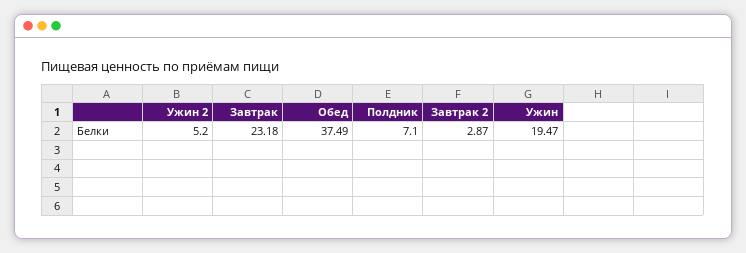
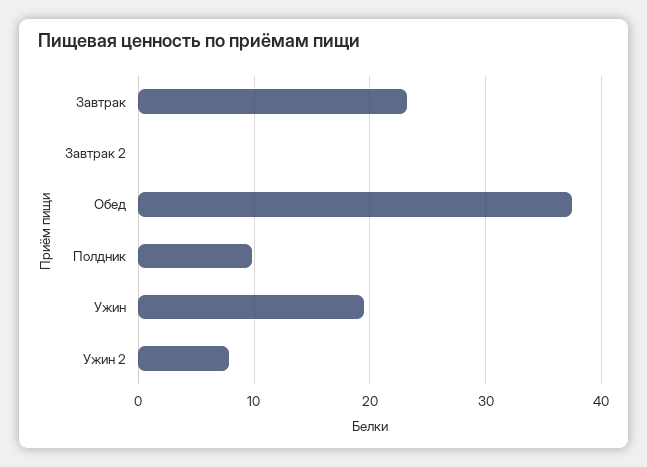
Ужин 2: 5.2 -> 8
Полдник: 7.1 -> 10
Завтрак 2: 2.87 -> 0

